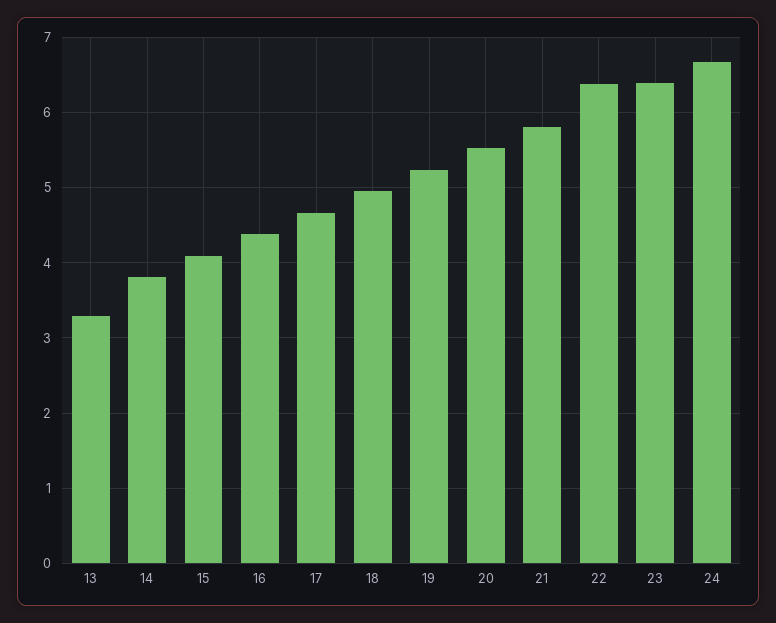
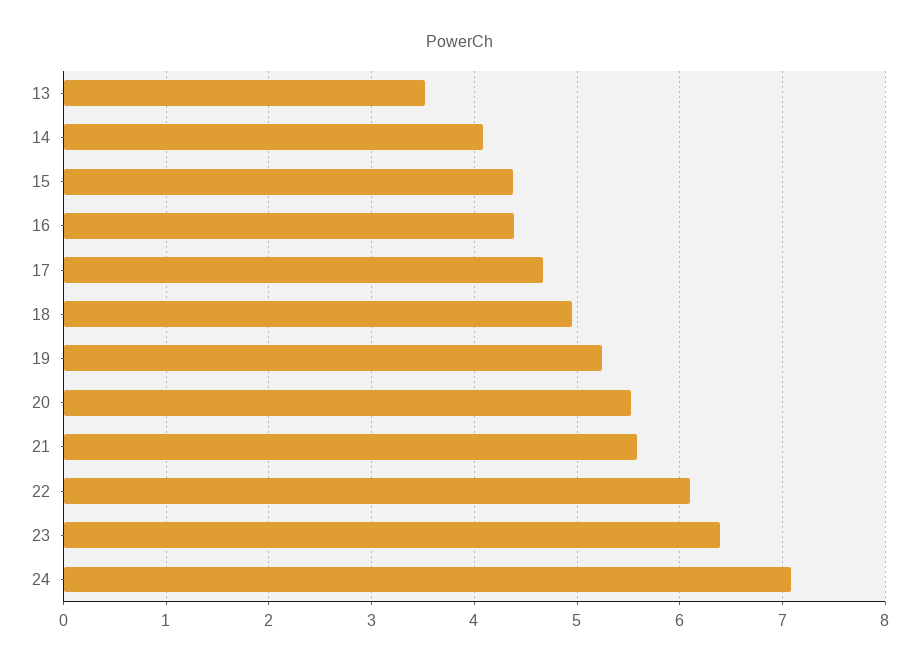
13: 3.3 -> 3.5
14: 3.8 -> 4.1
15: 4.1 -> 4.4
21: 5.8 -> 5.6
22: 6.4 -> 6.1
24: 6.7 -> 7.1

